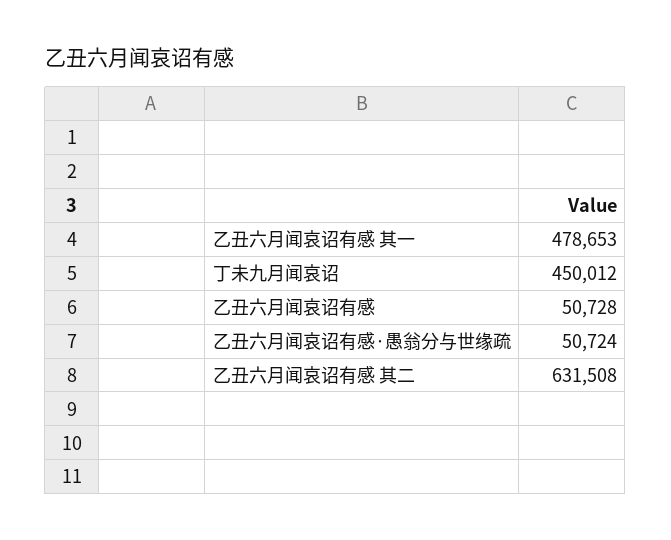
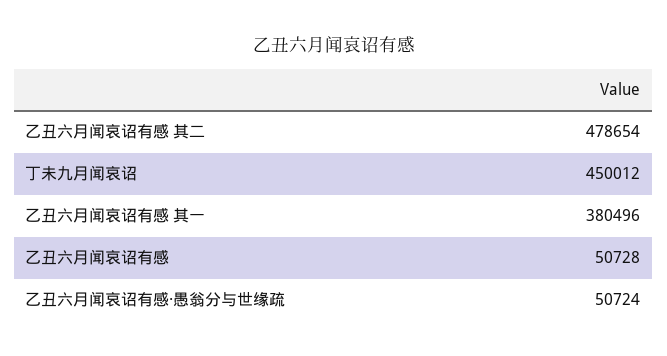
乙丑六月闻哀诏有感 其一: 478653 -> 380496
乙丑六月闻哀诏有感 其二: 631508 -> 478654

